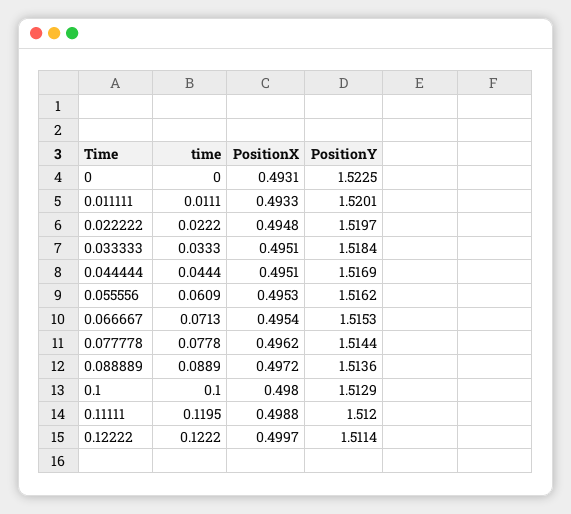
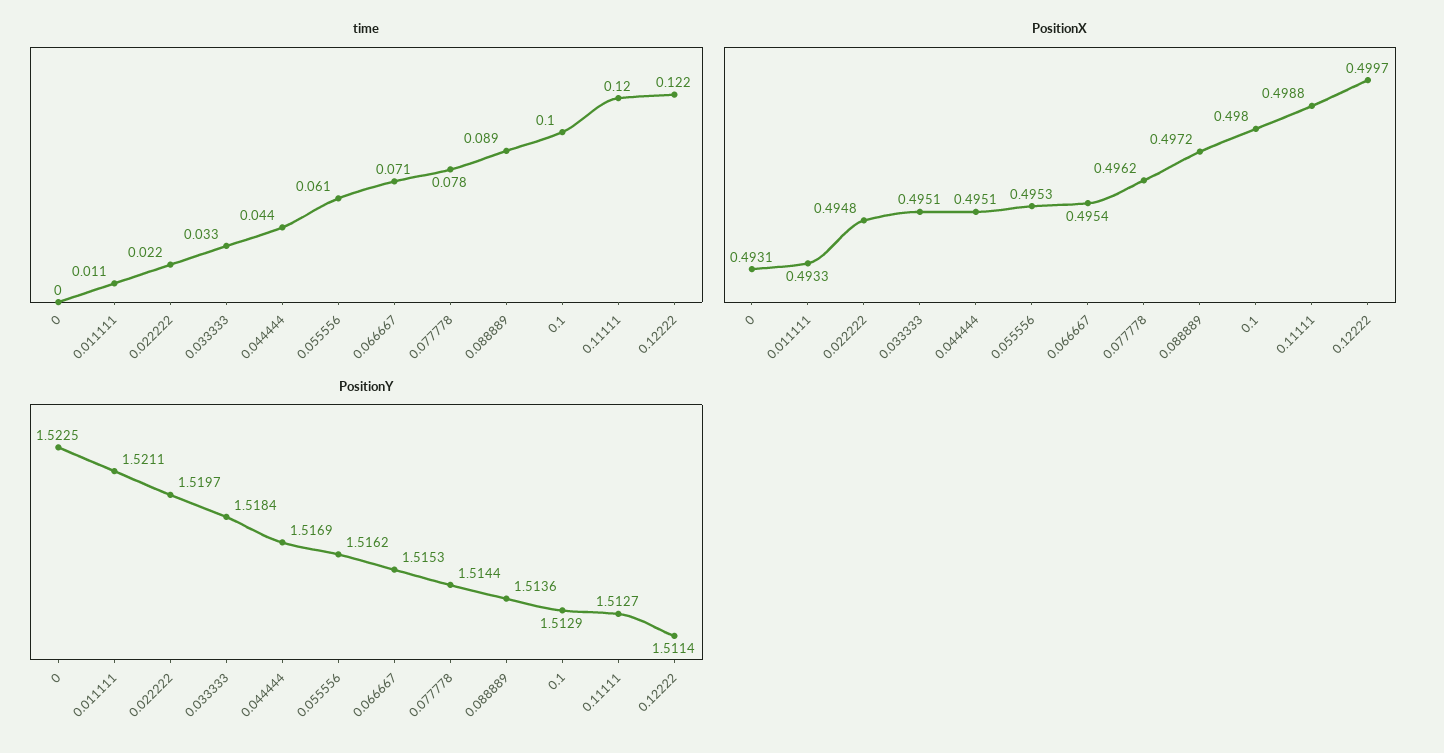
PositionY, 0.011111: 1.5201 -> 1.5211
PositionY, 0.11111: 1.512 -> 1.5127

